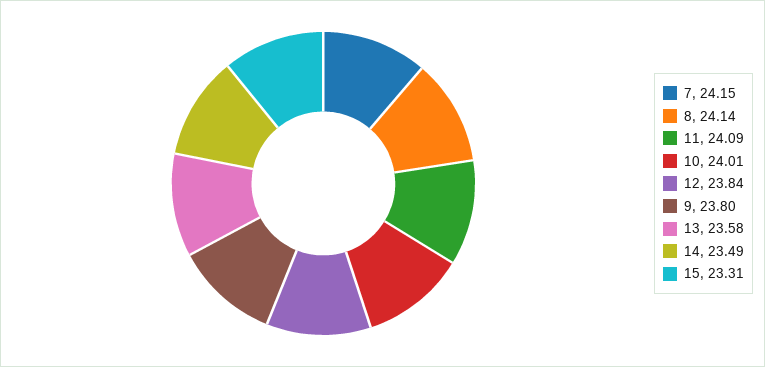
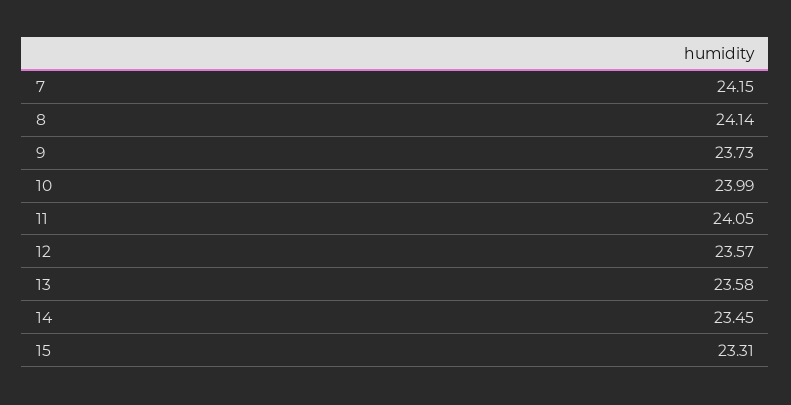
11: 24.09 -> 24.05
10: 24.01 -> 23.99
12: 23.84 -> 23.57
9: 23.8 -> 23.73
14: 23.49 -> 23.45

